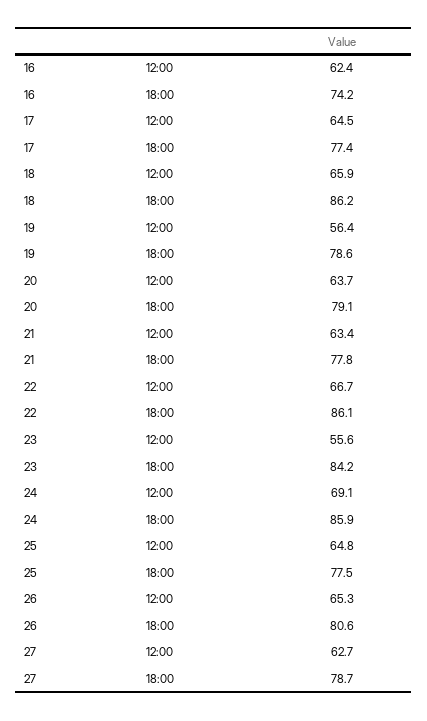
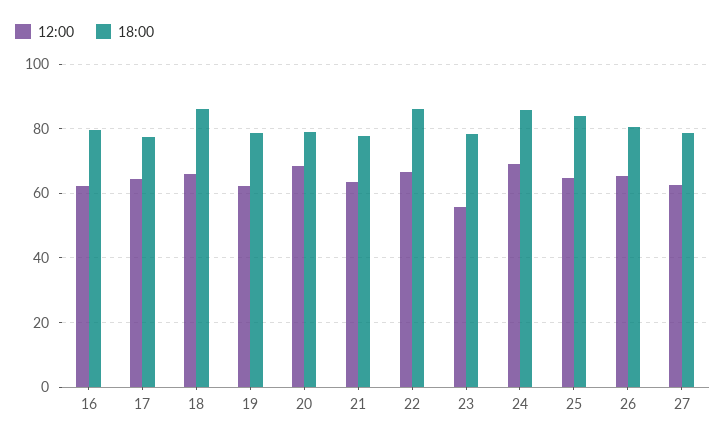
18:00, 16: 74.2 -> 80
12:00, 19: 56.4 -> 62
12:00, 20: 63.7 -> 68
18:00, 23: 84.2 -> 78
18:00, 25: 77.5 -> 84

